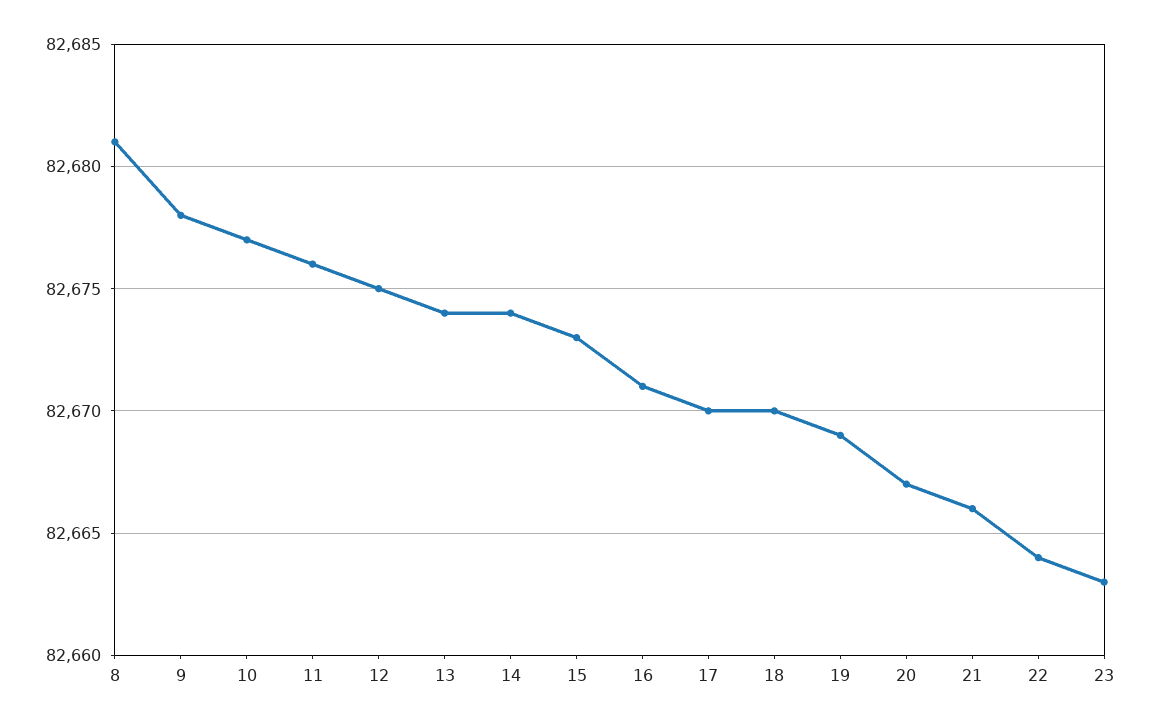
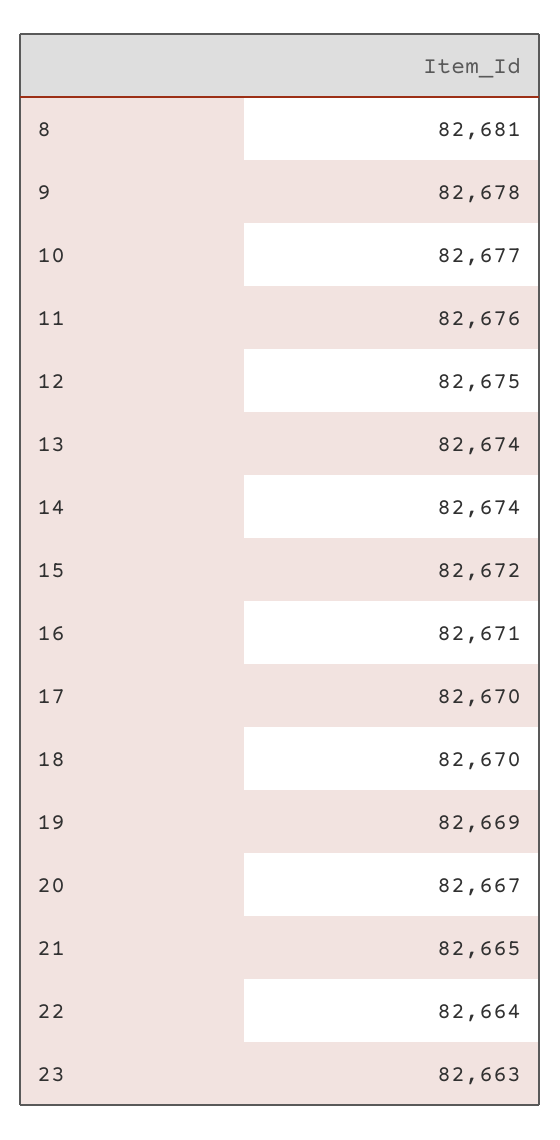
15: 82673 -> 82672
21: 82666 -> 82665

